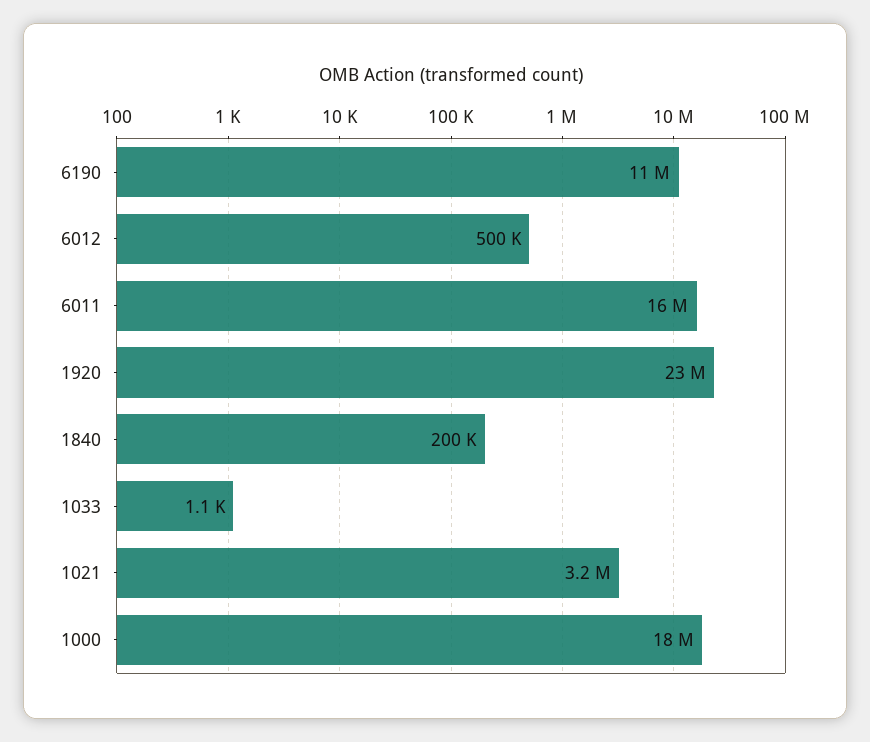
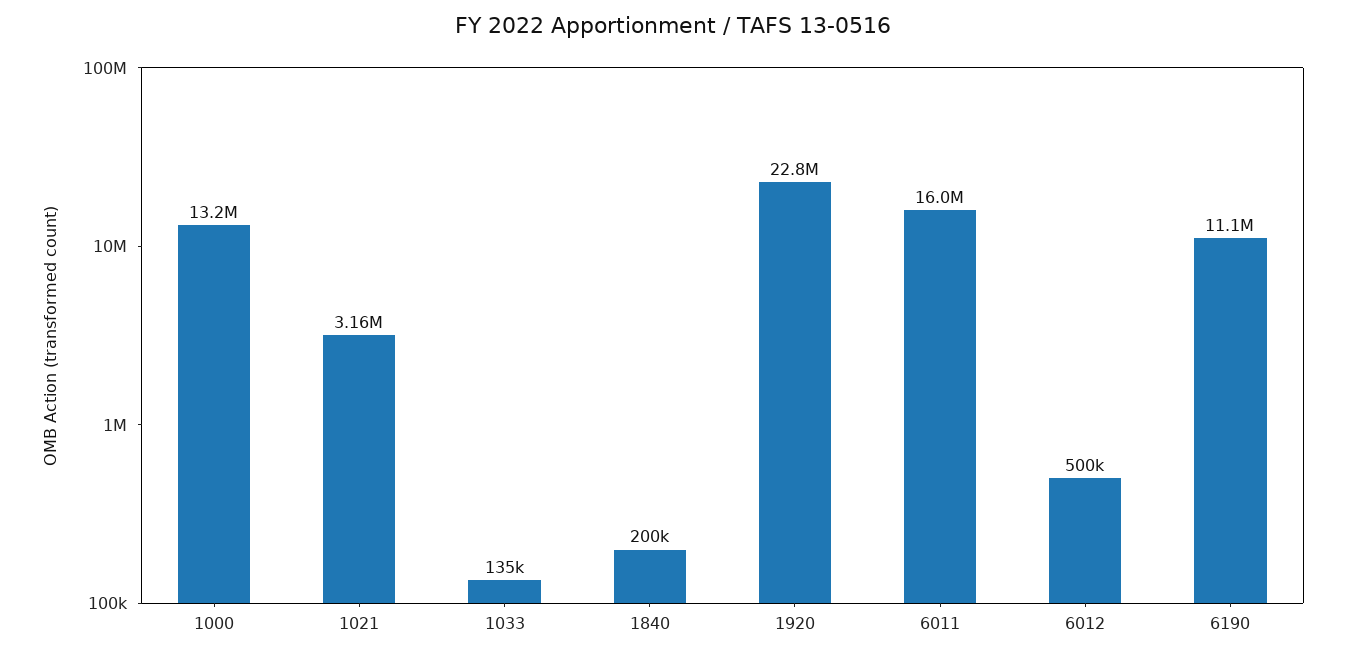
1033: 1100 -> 135000
1000: 18000000 -> 13200000

